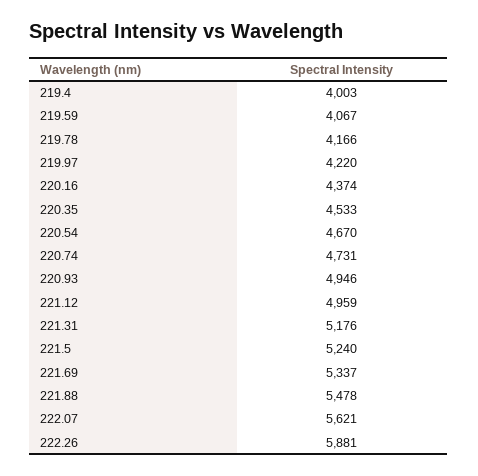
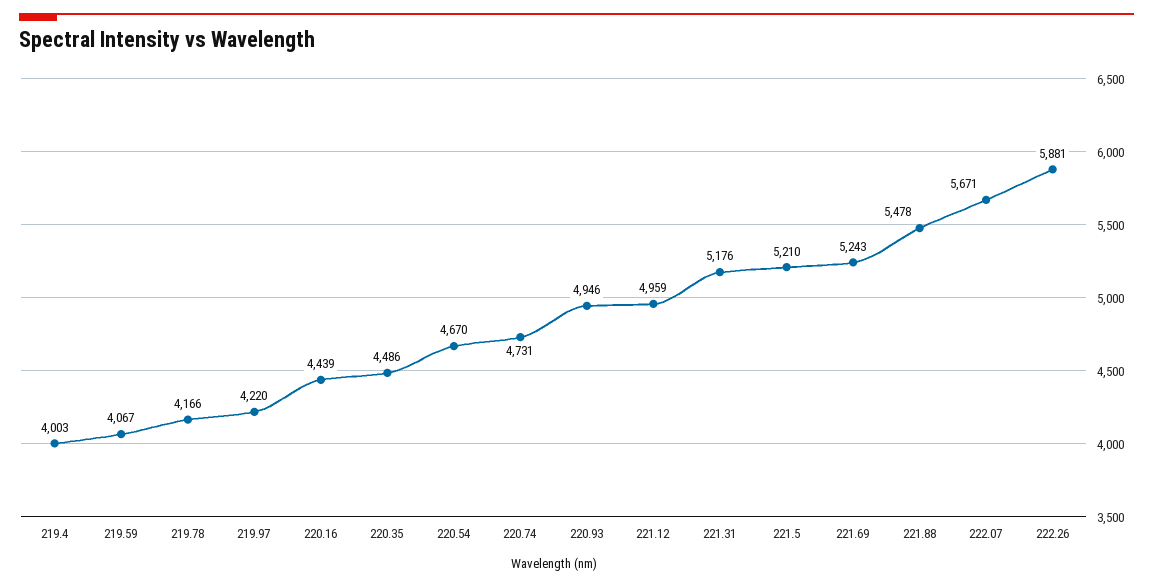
220.16: 4374 -> 4439
220.35: 4533 -> 4486
221.5: 5240 -> 5210
221.69: 5337 -> 5243
222.07: 5621 -> 5671

